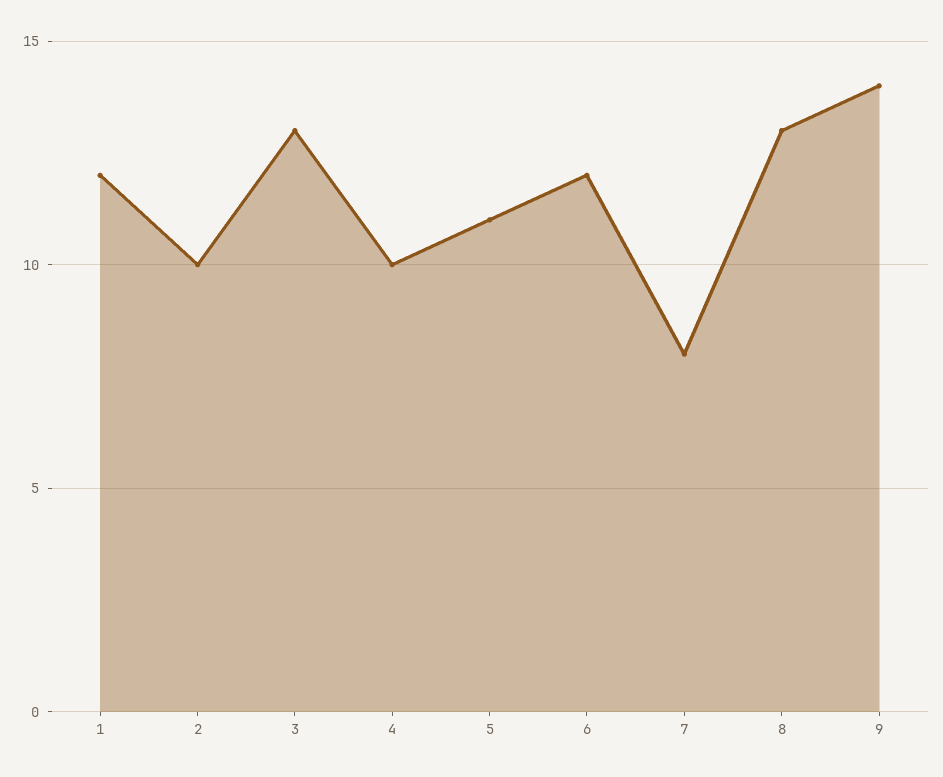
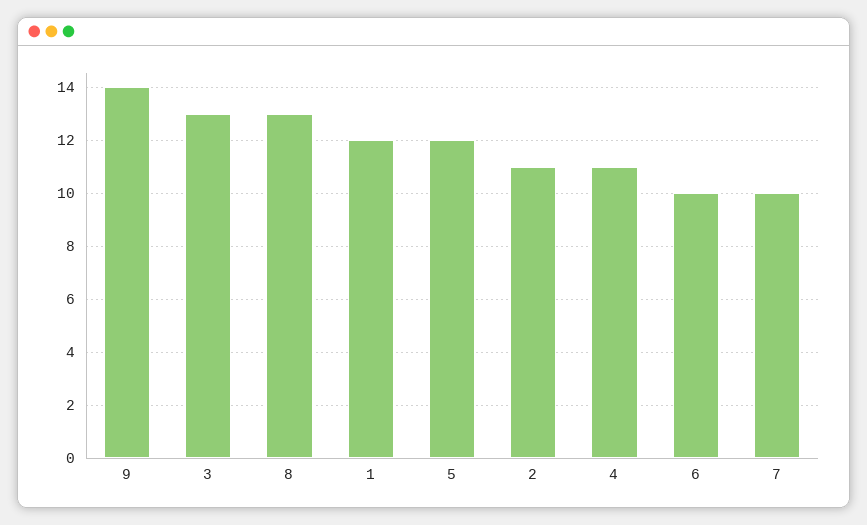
2: 10 -> 11
4: 10 -> 11
5: 11 -> 12
6: 12 -> 10
7: 8 -> 10

